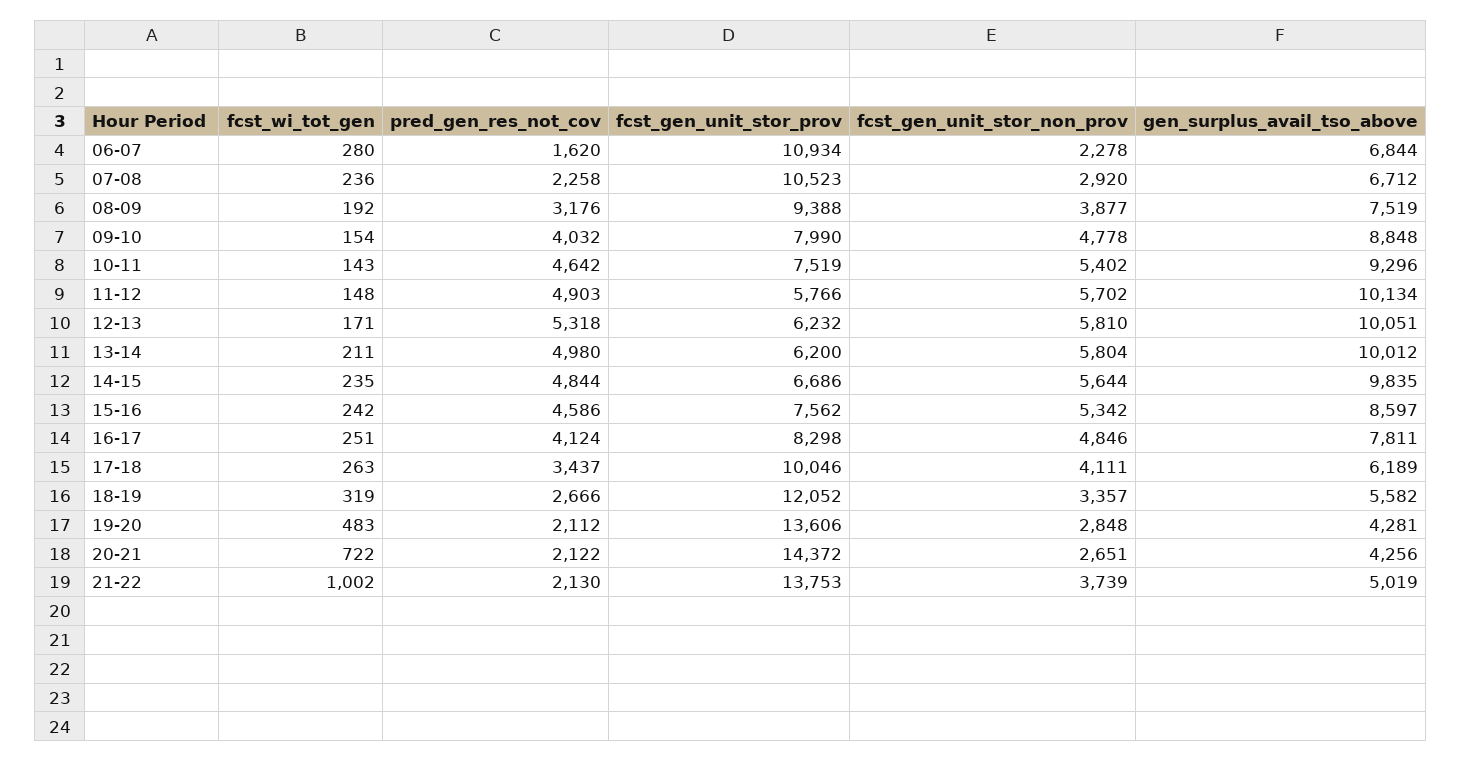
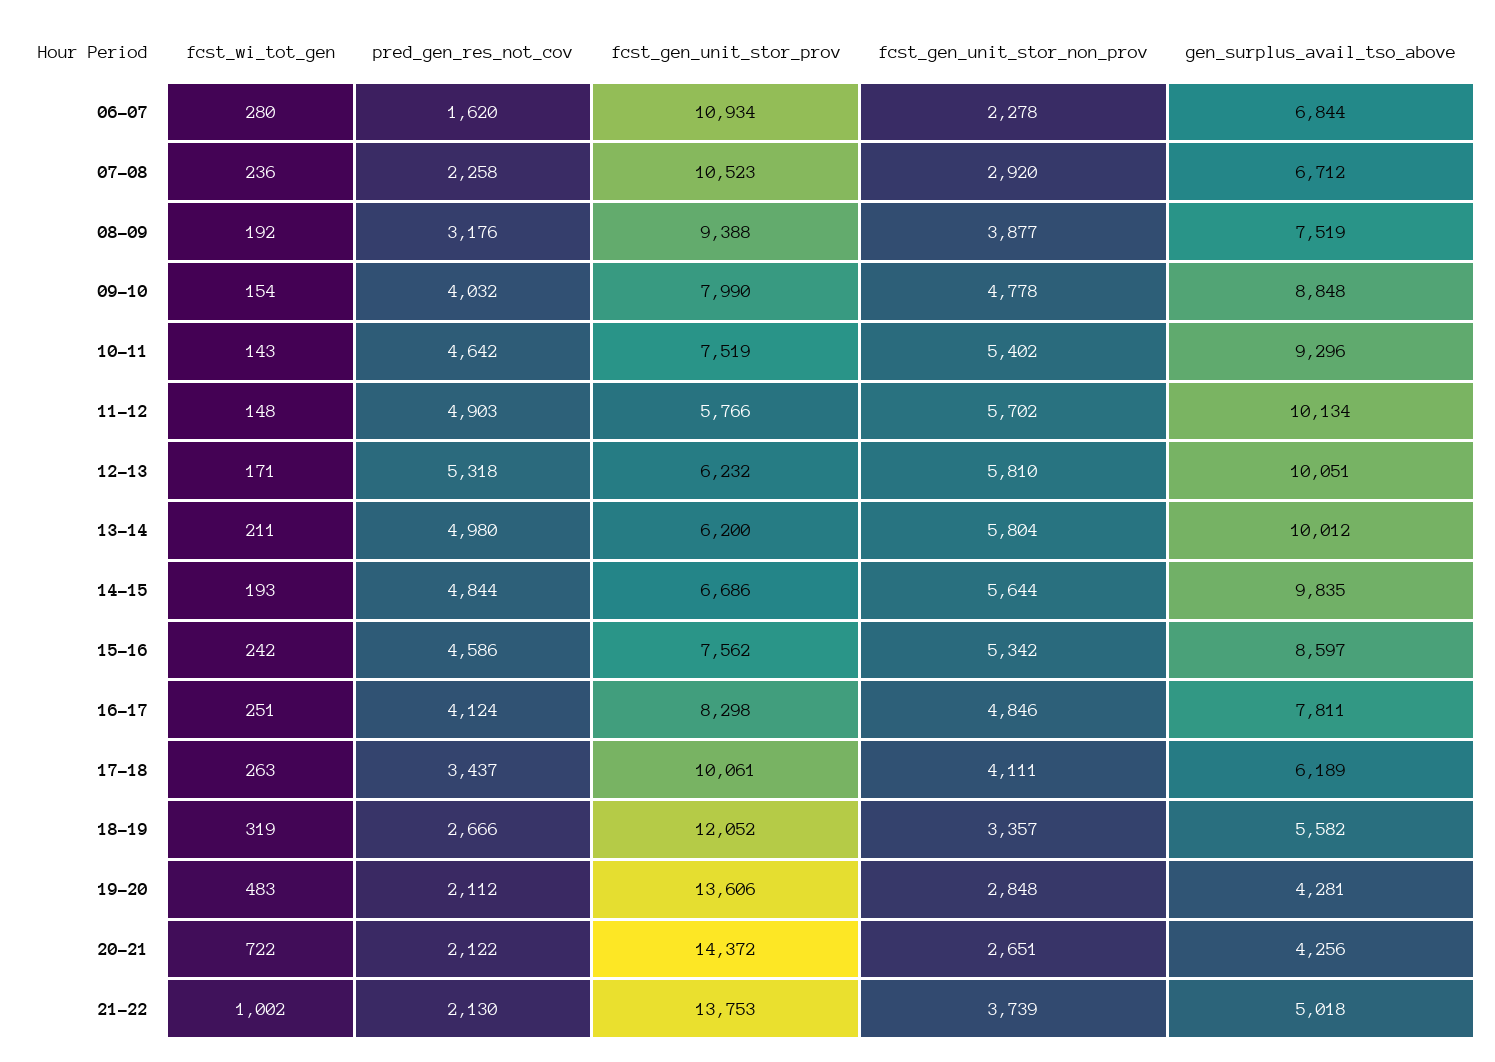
fcst_wi_tot_gen, 14-15: 235 -> 193
fcst_gen_unit_stor_prov, 17-18: 10046 -> 10061
gen_surplus_avail_tso_above, 21-22: 5019 -> 5018

